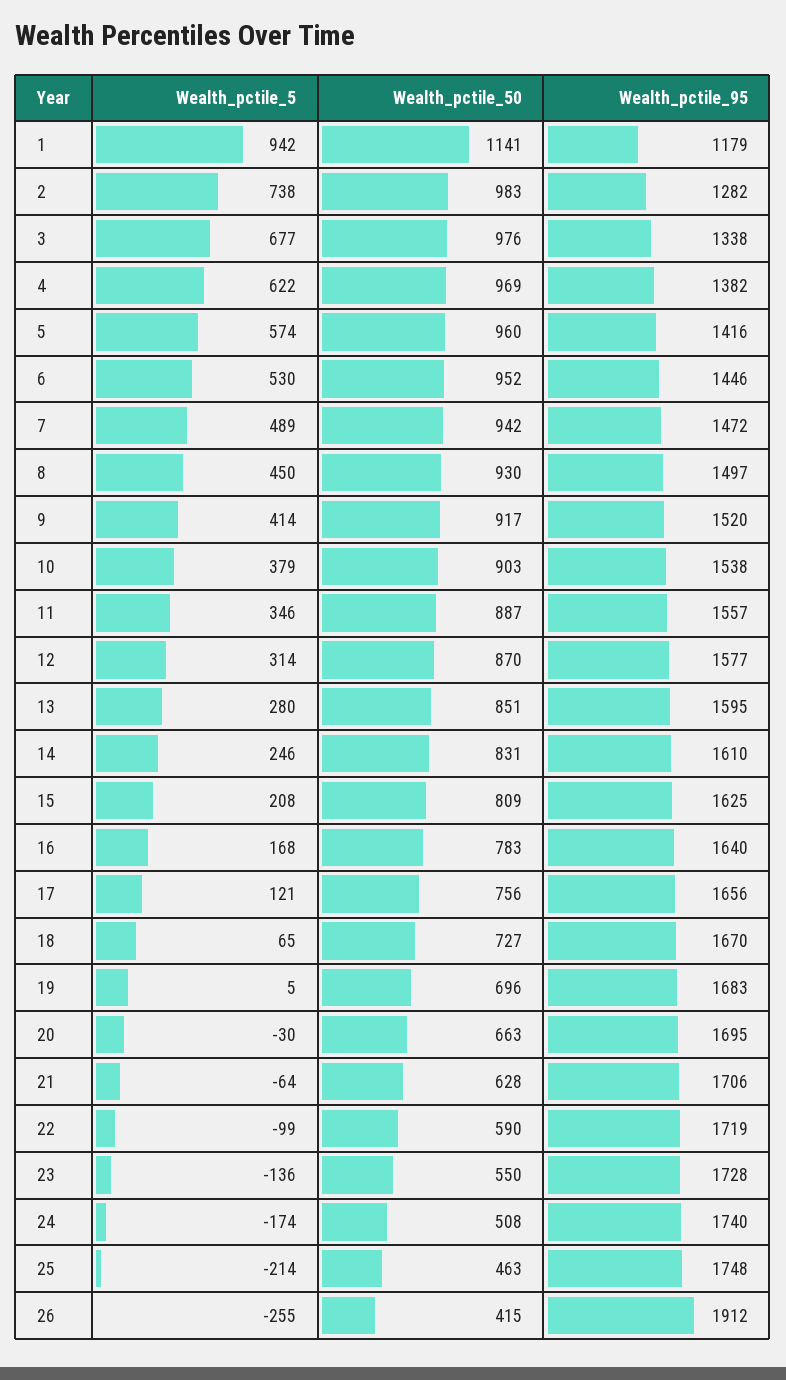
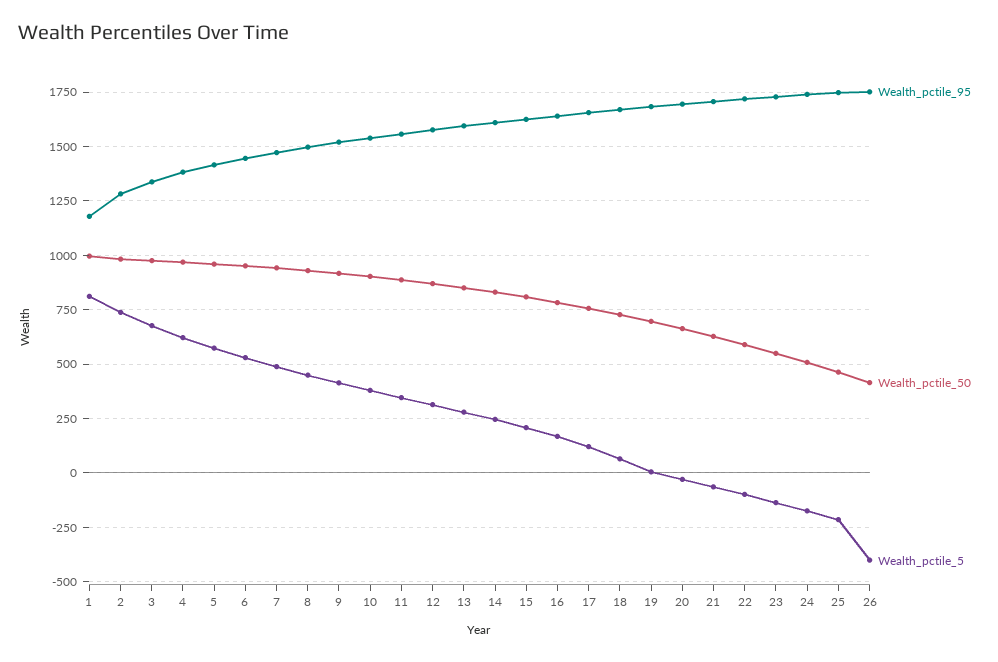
Wealth_pctile_5, 1: 942 -> 800
Wealth_pctile_50, 1: 1141 -> 1000
Wealth_pctile_5, 26: -255 -> -400
Wealth_pctile_95, 26: 1912 -> 1750

